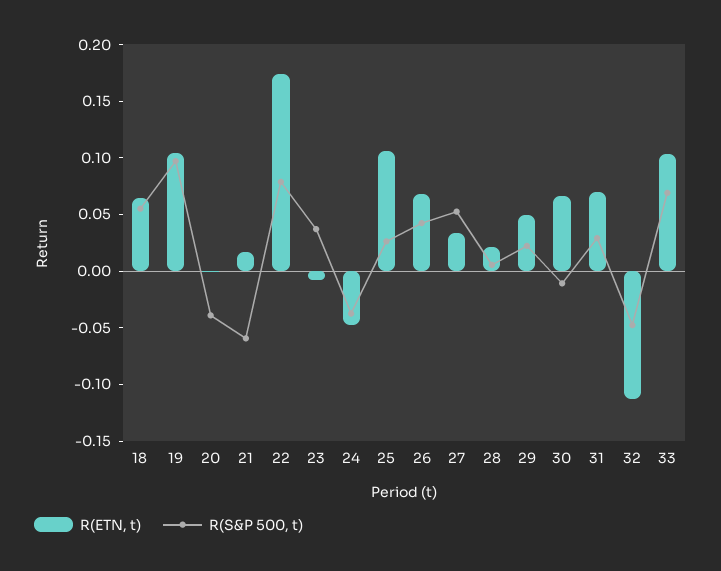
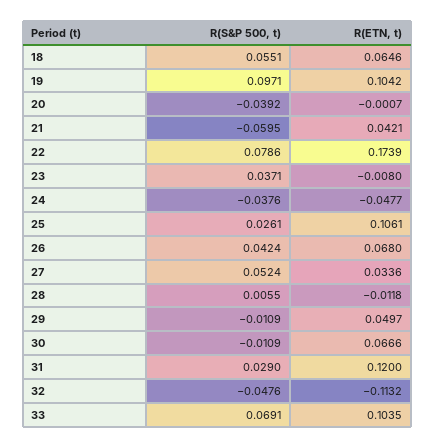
R(ETN, t), 21: 0.02 -> 0.0421
R(ETN, t), 28: 0.02 -> -0.0118
R(S&P 500, t), 29: 0.02 -> -0.0109
R(ETN, t), 31: 0.07 -> 0.12

